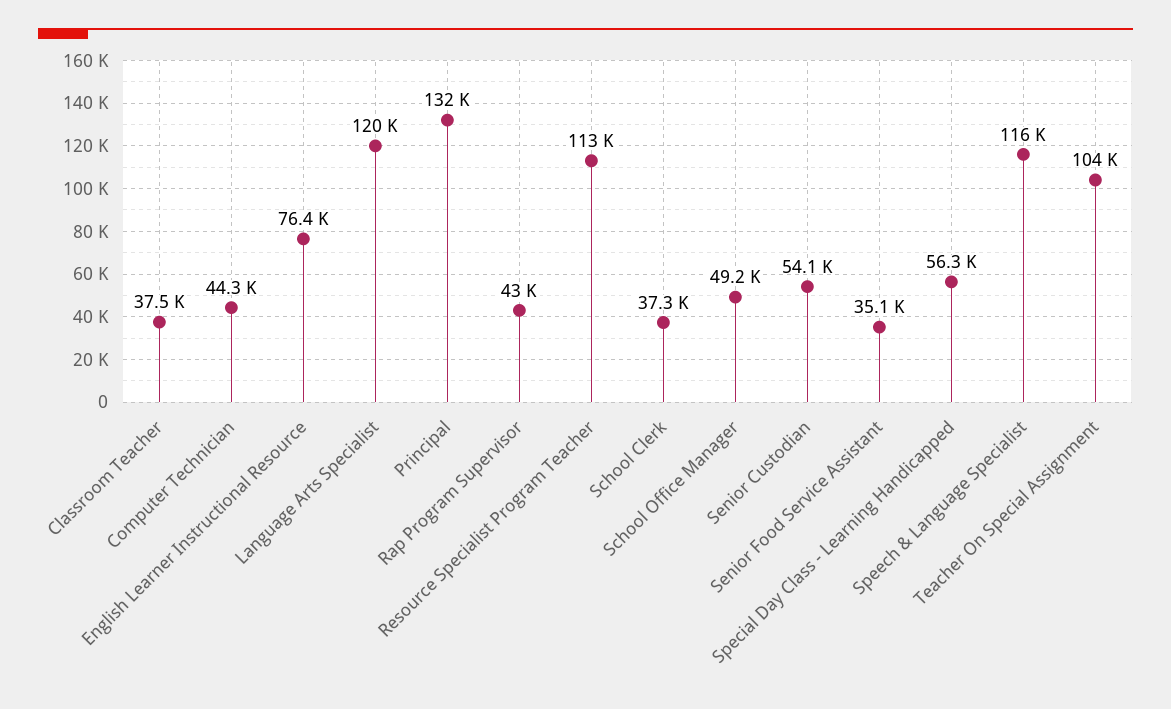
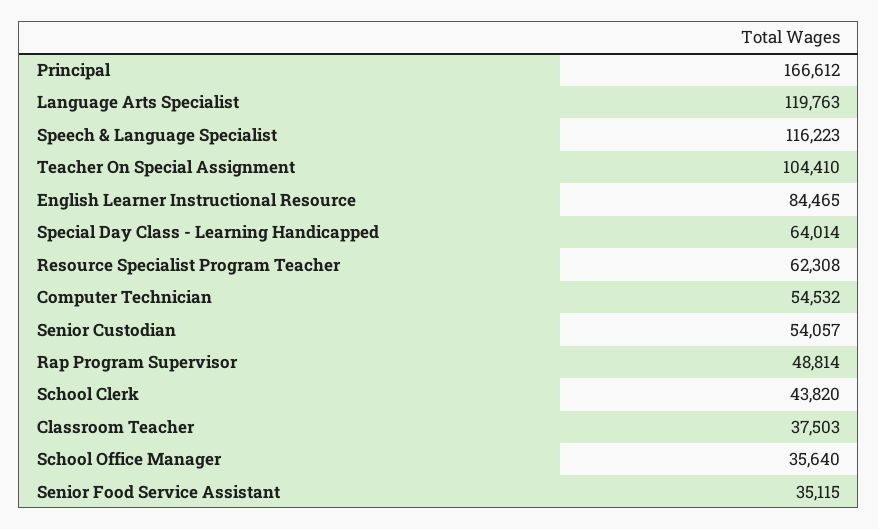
Computer Technician: 44300 -> 54532
English Learner Instructional Resource: 76400 -> 84465
Principal: 132000 -> 166612
Rap Program Supervisor: 43000 -> 48814
Resource Specialist Program Teacher: 113000 -> 62308
School Clerk: 37300 -> 43820
School Office Manager: 49200 -> 35640
Special Day Class - Learning Handicapped: 56300 -> 64014

